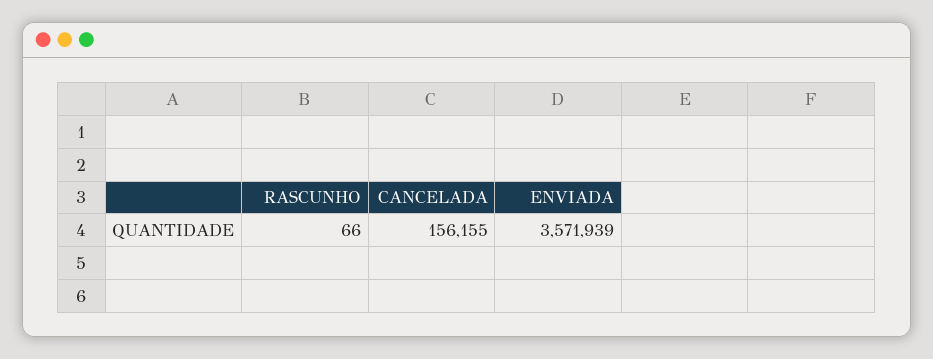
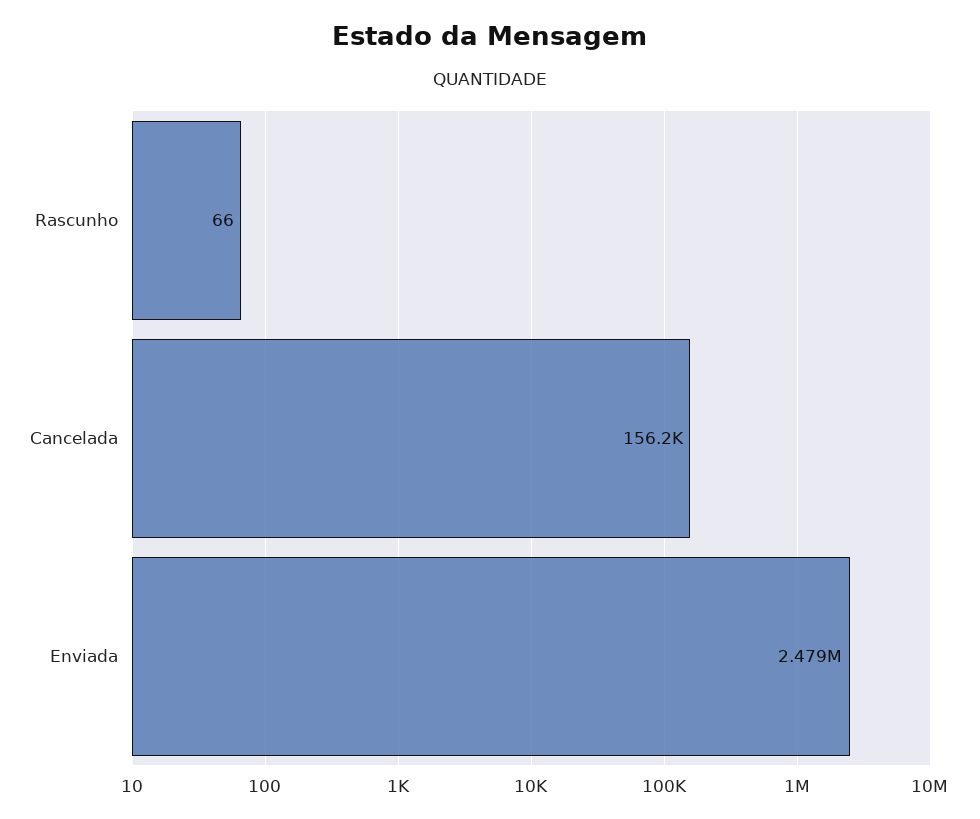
ENVIADA: 3571939 -> 2479000

